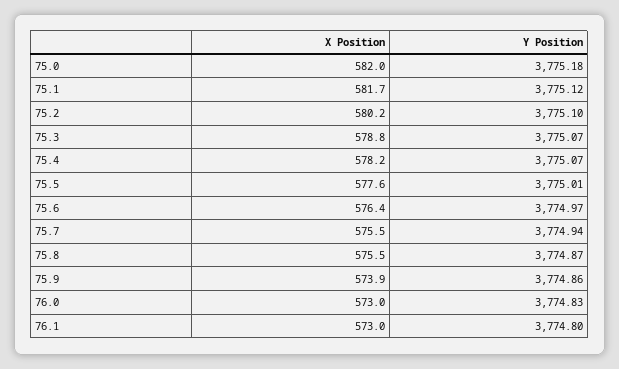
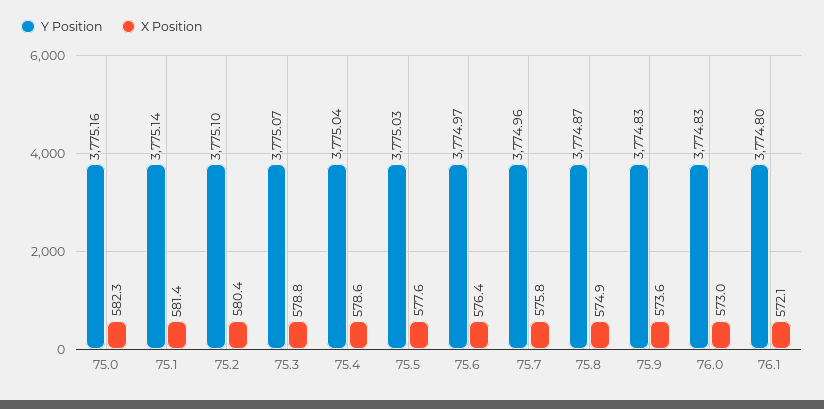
X Position, 75.0: 582 -> 582.3
Y Position, 75.0: 3775.18 -> 3775.16
X Position, 75.1: 581.7 -> 581.4
Y Position, 75.1: 3775.12 -> 3775.14
X Position, 75.2: 580.2 -> 580.4
X Position, 75.4: 578.2 -> 578.6
Y Position, 75.4: 3775.07 -> 3775.04
Y Position, 75.5: 3775.01 -> 3775.03
X Position, 75.7: 575.5 -> 575.8
Y Position, 75.7: 3774.94 -> 3774.96
X Position, 75.8: 575.5 -> 574.9
X Position, 75.9: 573.9 -> 573.6
Y Position, 75.9: 3774.86 -> 3774.83
X Position, 76.1: 573 -> 572.1

